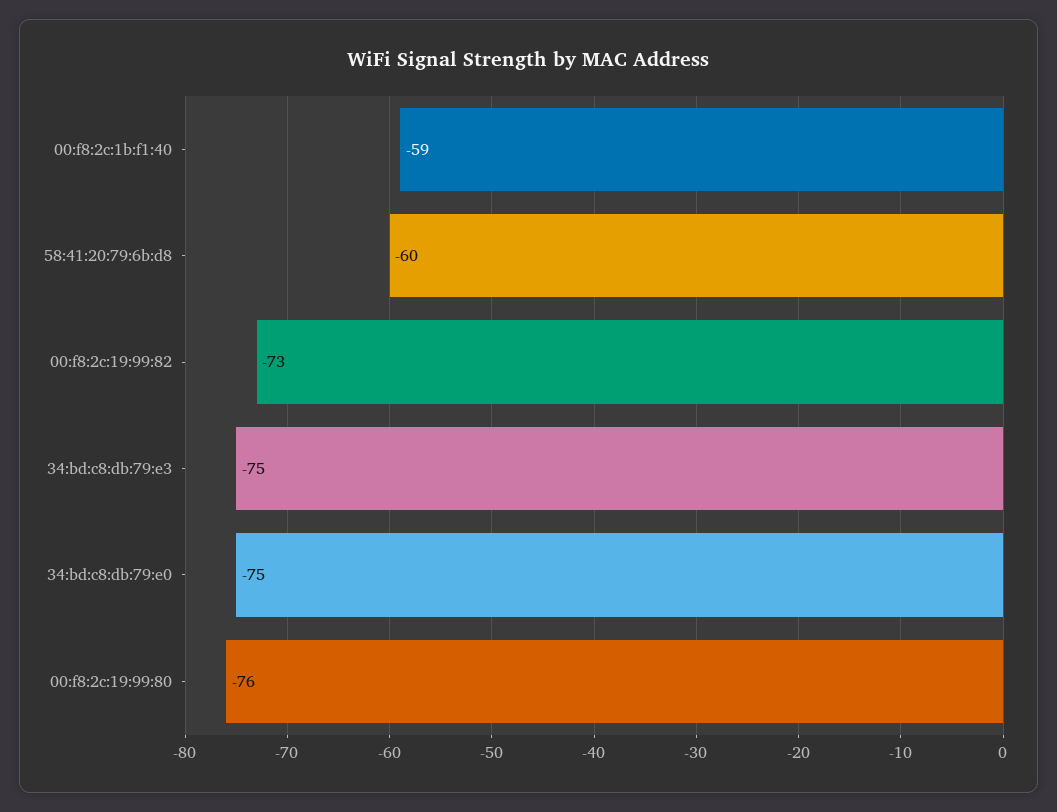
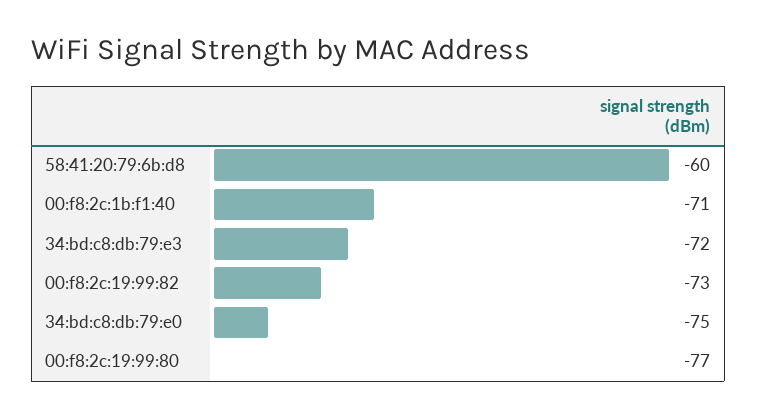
00:f8:2c:1b:f1:40: -59 -> -71
34:bd:c8:db:79:e3: -75 -> -72
00:f8:2c:19:99:80: -76 -> -77

